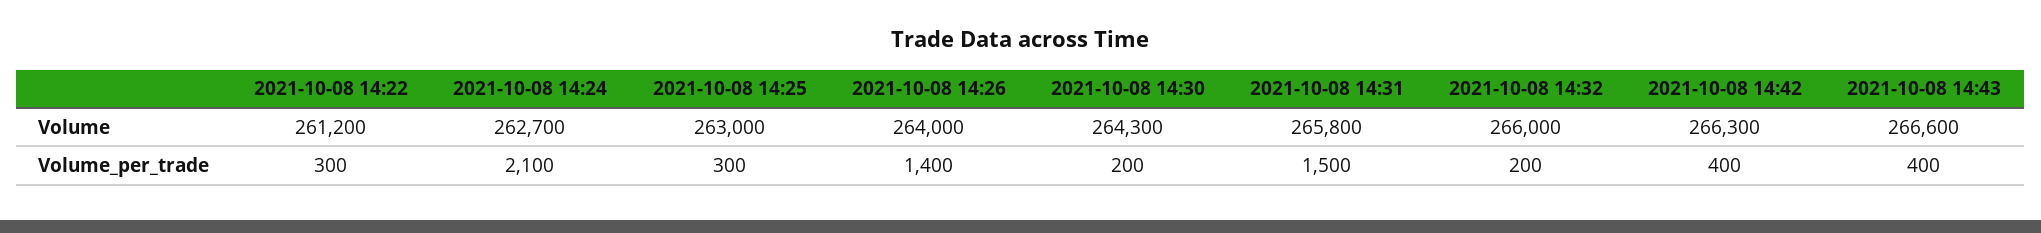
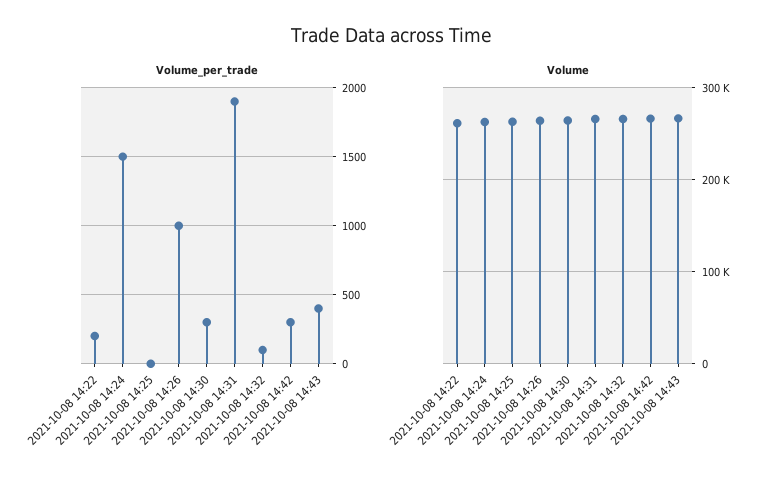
Volume_per_trade, 2021-10-08 14:22: 300 -> 200
Volume_per_trade, 2021-10-08 14:24: 2100 -> 1500
Volume_per_trade, 2021-10-08 14:25: 300 -> 0
Volume_per_trade, 2021-10-08 14:26: 1400 -> 1000
Volume_per_trade, 2021-10-08 14:30: 200 -> 300
Volume_per_trade, 2021-10-08 14:31: 1500 -> 1900
Volume_per_trade, 2021-10-08 14:32: 200 -> 100
Volume_per_trade, 2021-10-08 14:42: 400 -> 300

